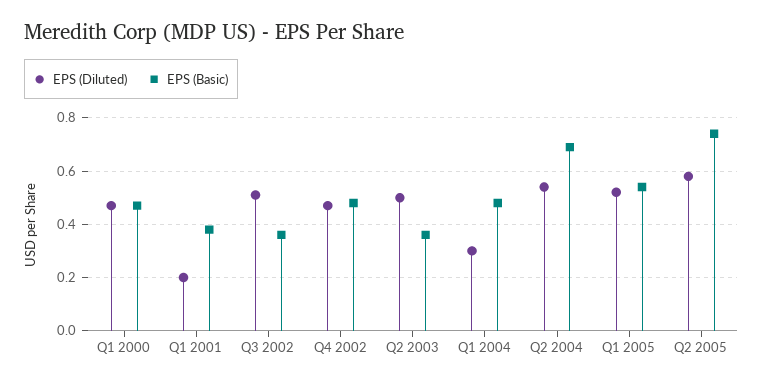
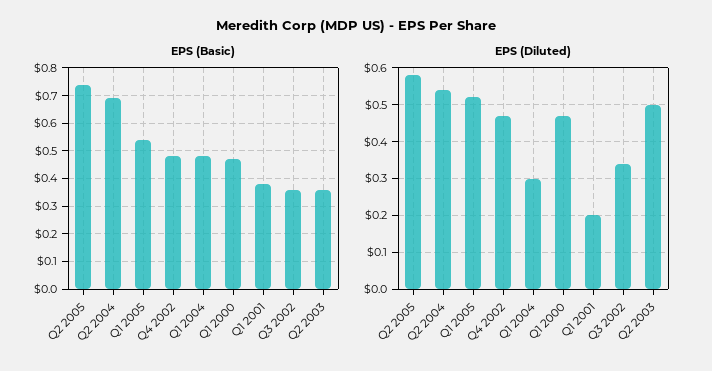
EPS (Diluted), Q3 2002: 0.5 -> 0.35

